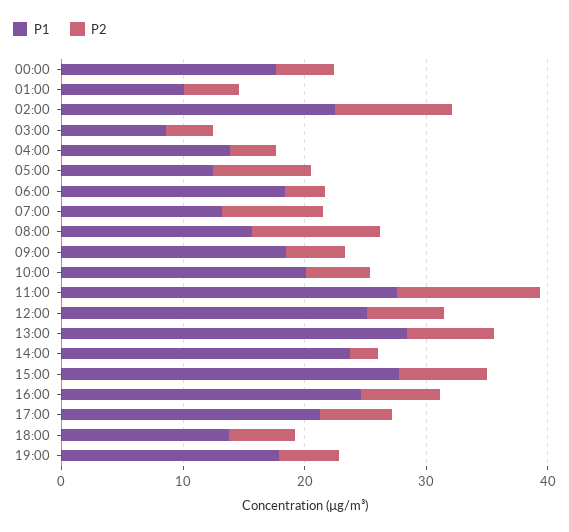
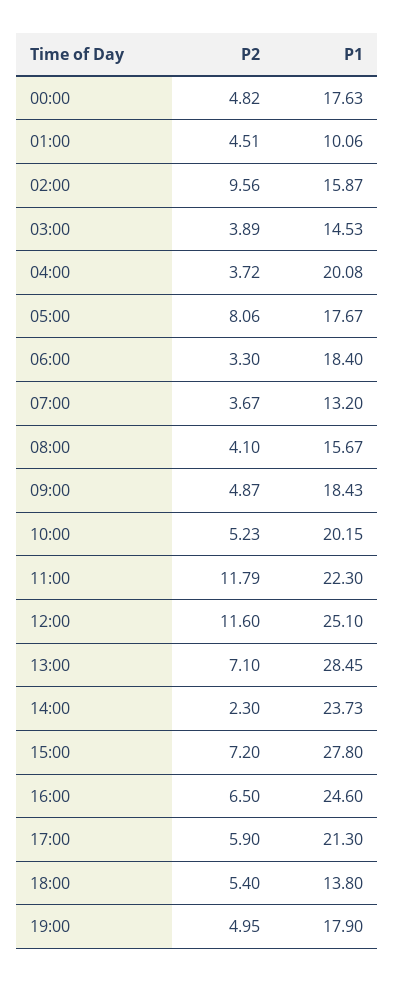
P1, 02:00: 22 -> 15.87
P1, 03:00: 8 -> 14.53
P1, 04:00: 14 -> 20.08
P1, 05:00: 12 -> 17.67
P2, 07:00: 8 -> 3.67
P2, 08:00: 10 -> 4.1
P1, 11:00: 28 -> 22.3
P2, 12:00: 6 -> 11.6

